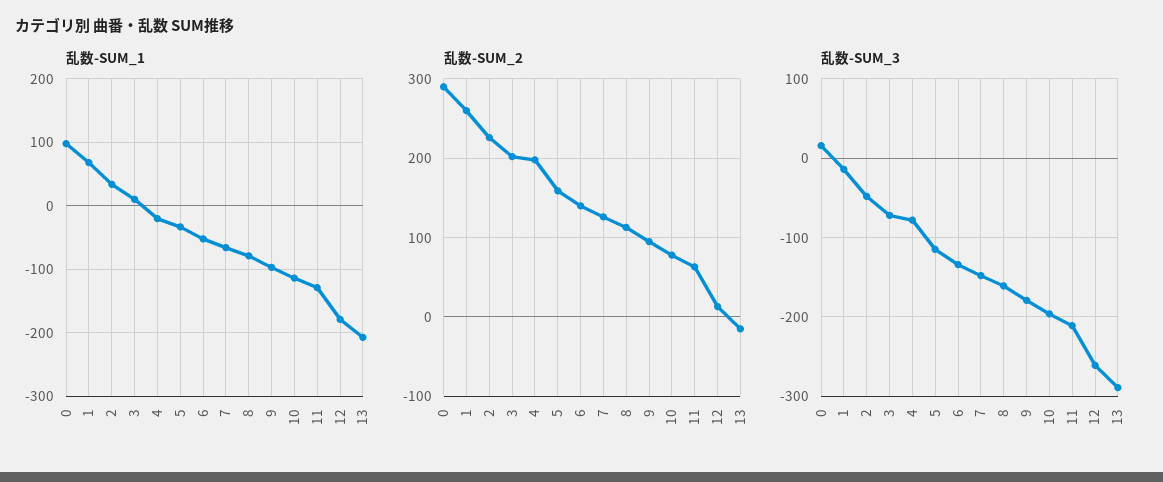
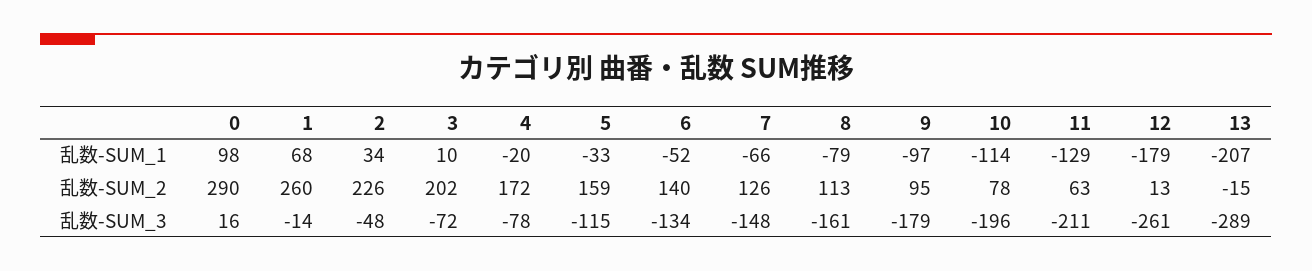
乱数-SUM_2, 4: 200 -> 172

